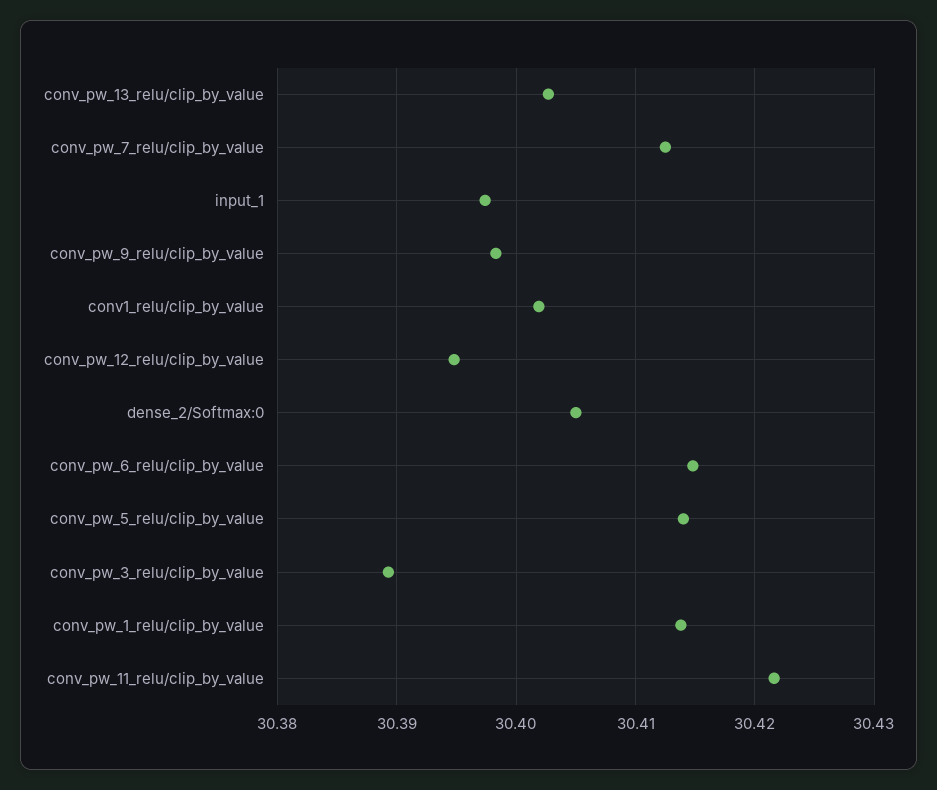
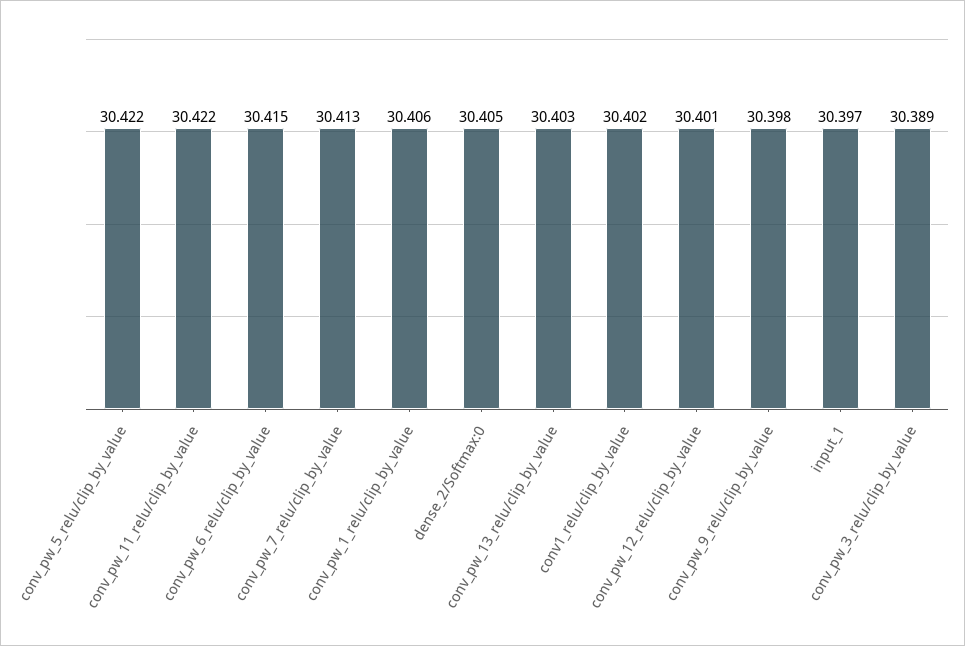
conv_pw_12_relu/clip_by_value: 30.395 -> 30.401
conv_pw_5_relu/clip_by_value: 30.414 -> 30.422
conv_pw_1_relu/clip_by_value: 30.414 -> 30.406

